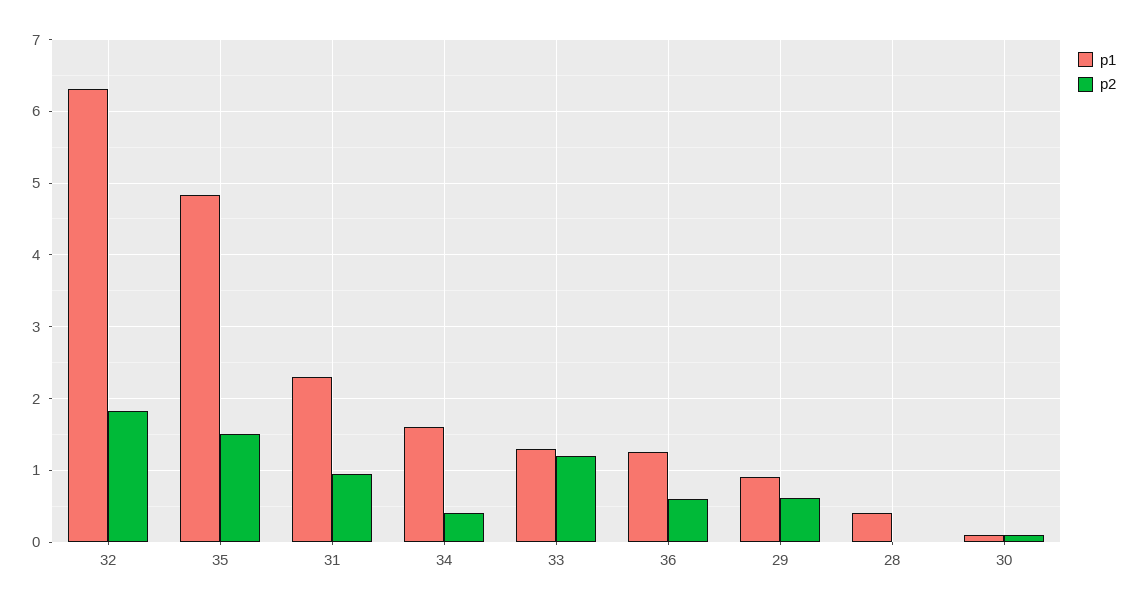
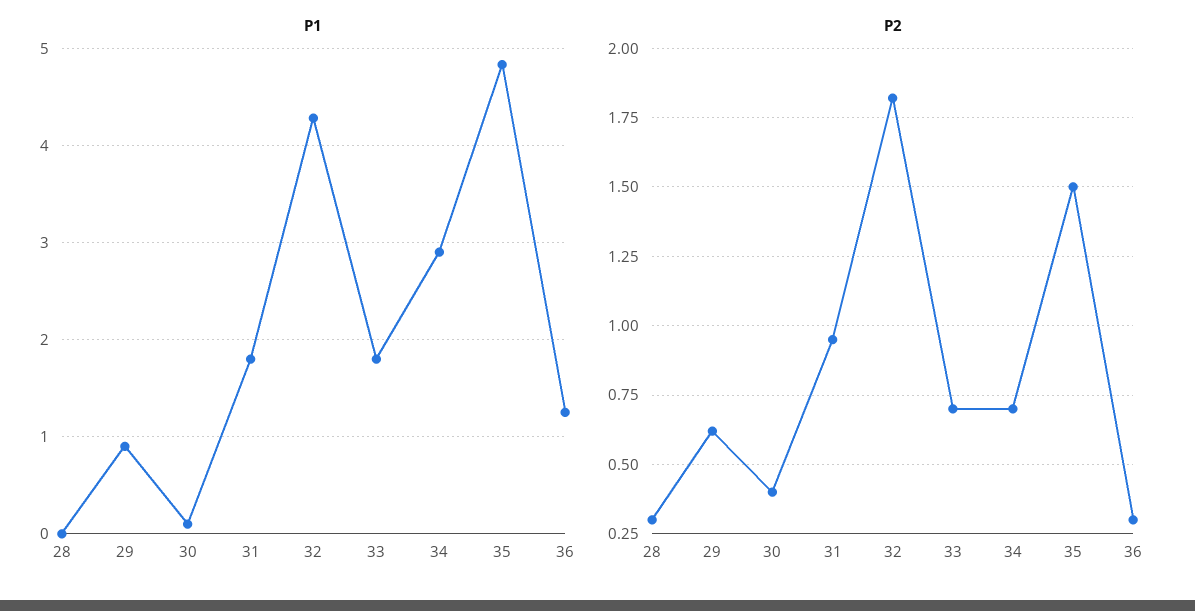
p1, 32: 6.3 -> 4.3
p1, 31: 2.3 -> 1.8
p1, 34: 1.6 -> 2.9
p2, 34: 0.4 -> 0.7
p1, 33: 1.3 -> 1.8
p2, 33: 1.2 -> 0.7
p2, 36: 0.6 -> 0.3
p1, 28: 0.4 -> 0
p2, 28: 0 -> 0.3
p2, 30: 0.1 -> 0.4

